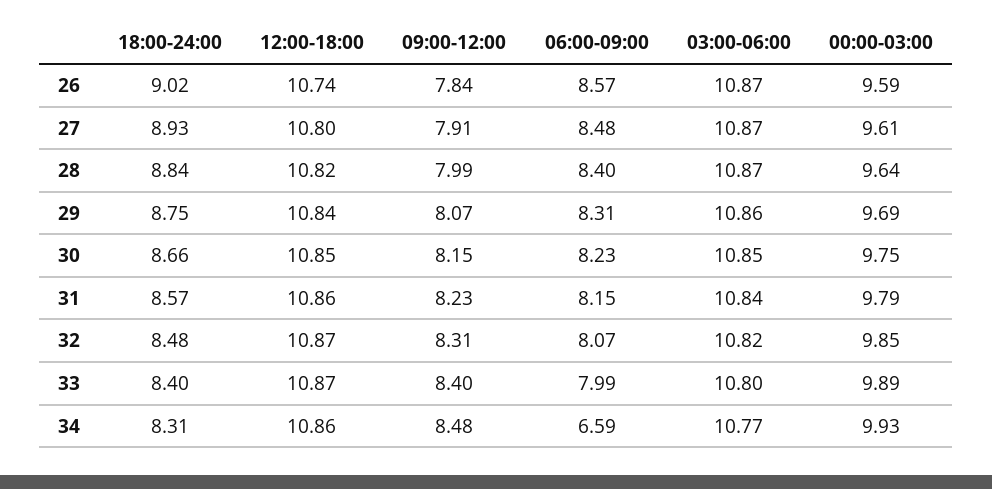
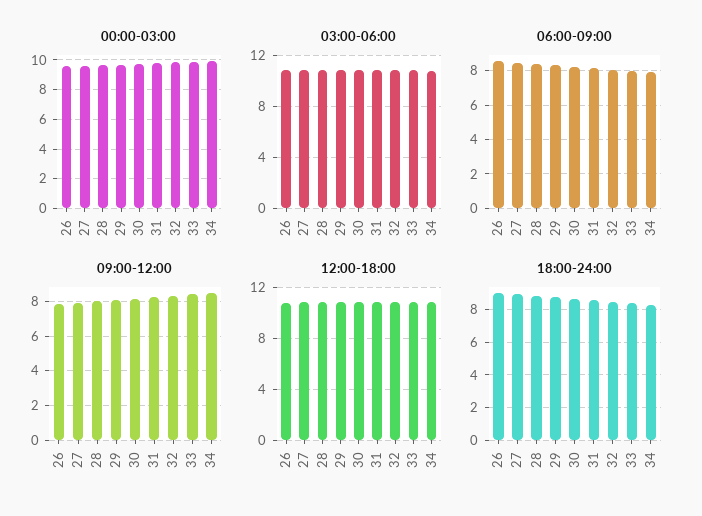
06:00-09:00, 34: 6.59 -> 8

